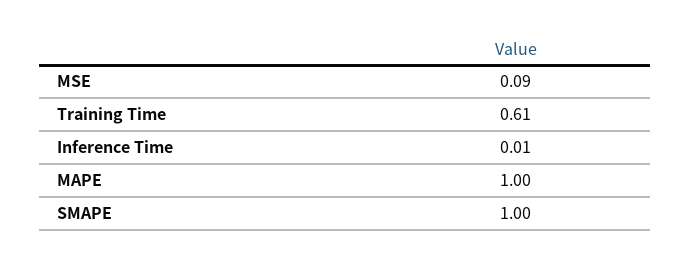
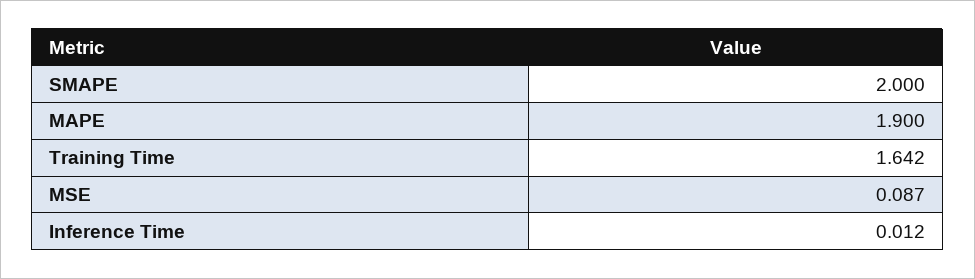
Training Time: 0.61 -> 1.642
MAPE: 1 -> 1.9
SMAPE: 1 -> 2

